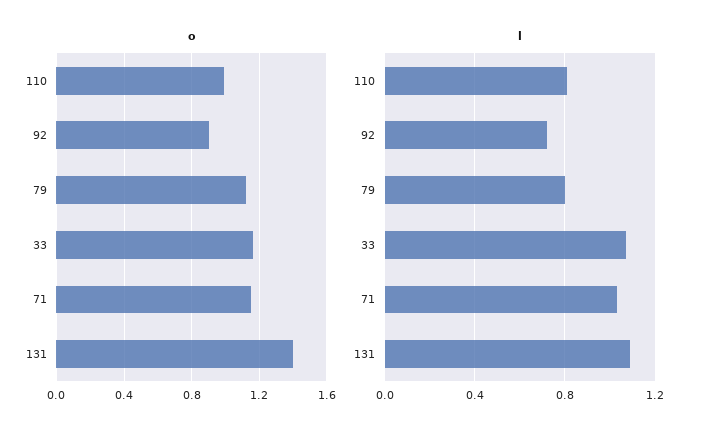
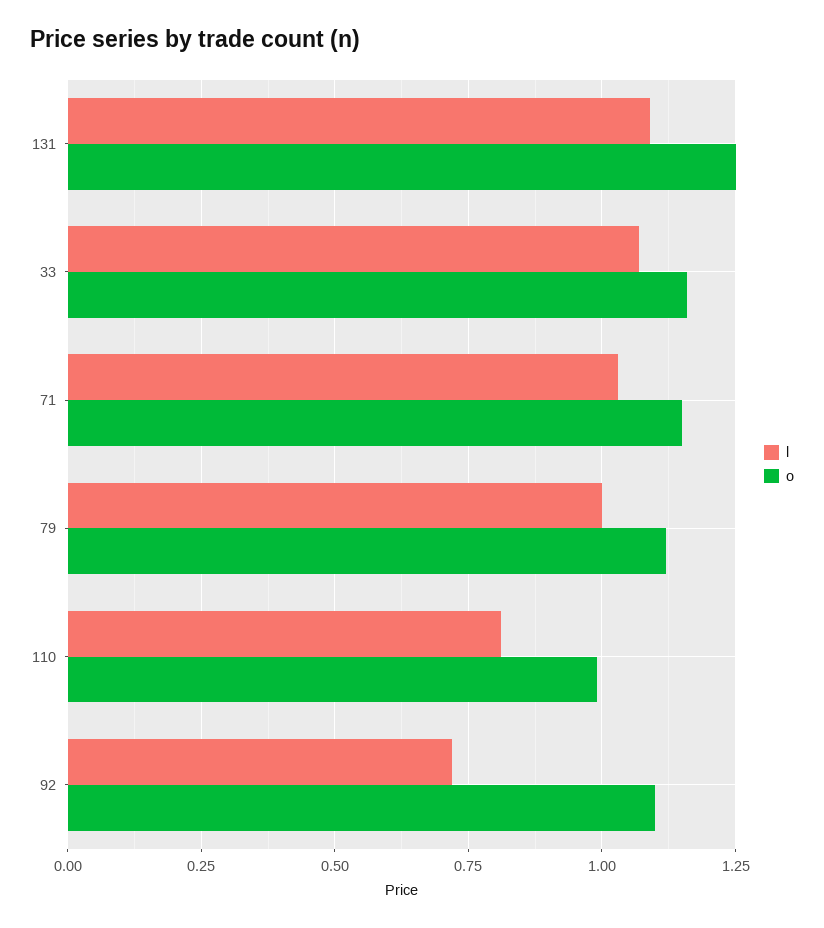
o, 92: 0.9 -> 1.1
o, 131: 1.4 -> 1.25
l, 79: 0.8 -> 1

